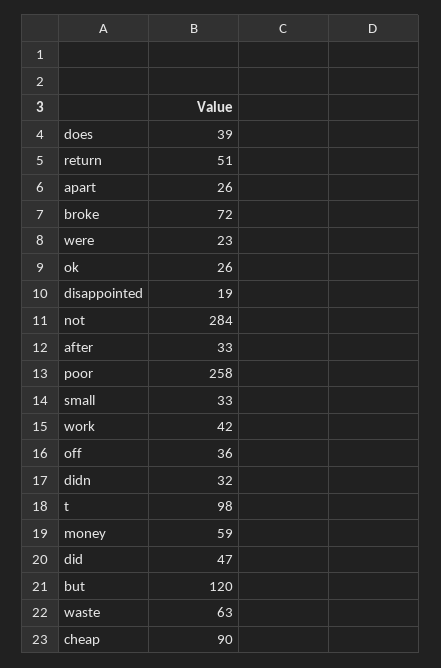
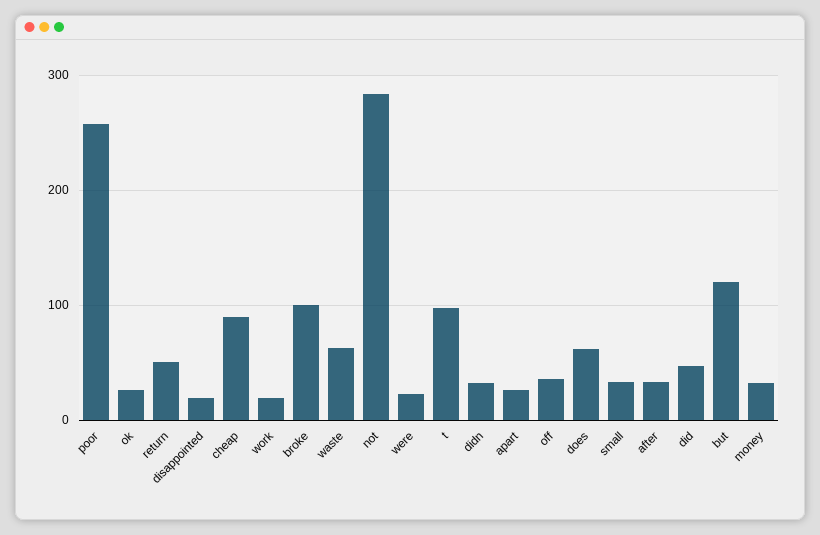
does: 39 -> 60
broke: 72 -> 100
work: 42 -> 20
money: 59 -> 30

